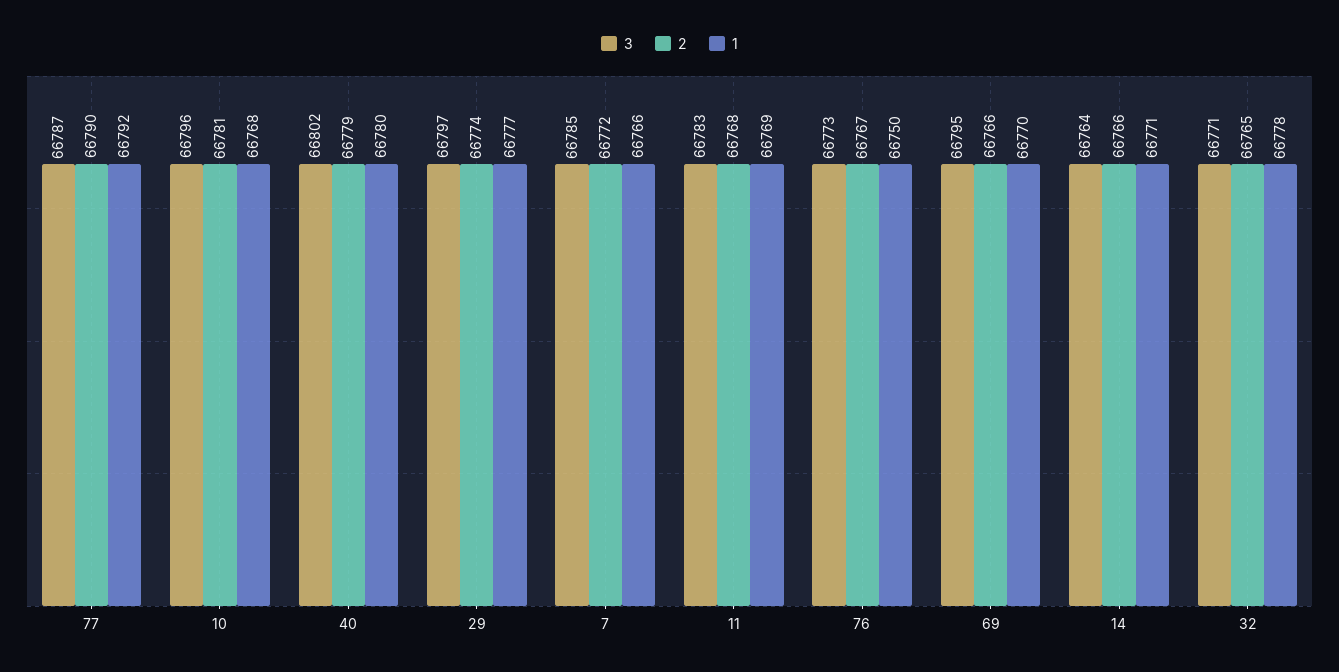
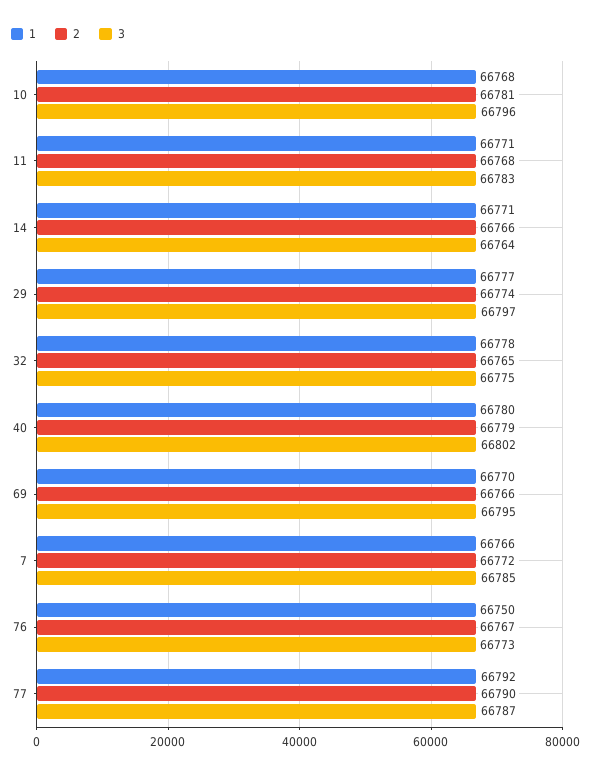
1, 11: 66769 -> 66771
3, 32: 66771 -> 66775

